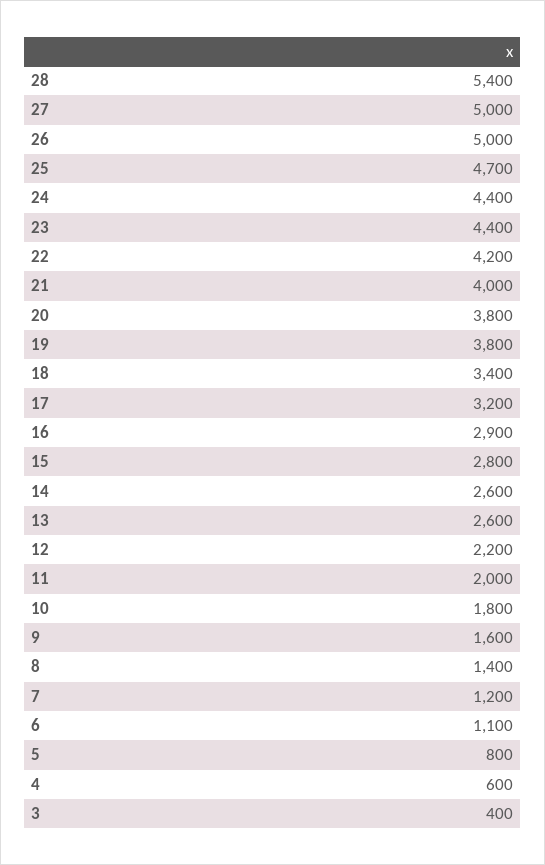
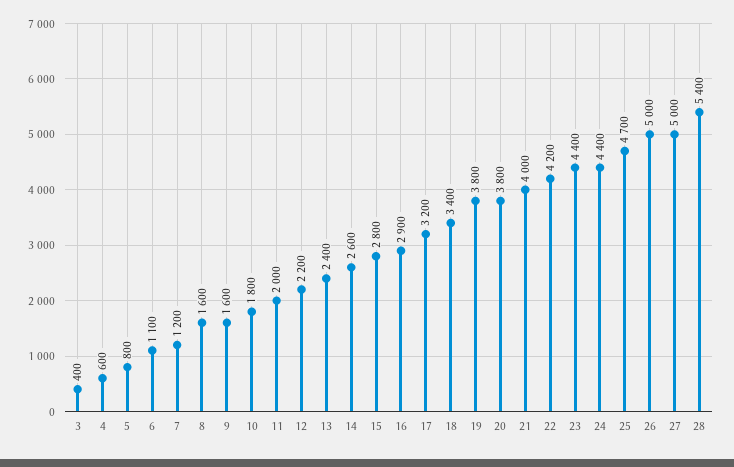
13: 2600 -> 2400
8: 1400 -> 1600

